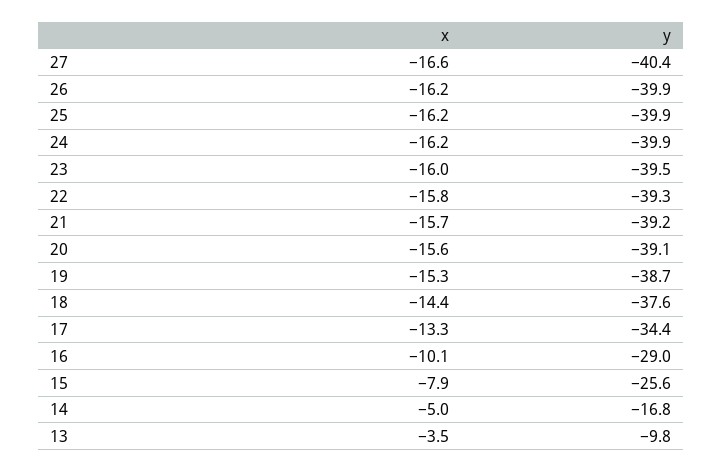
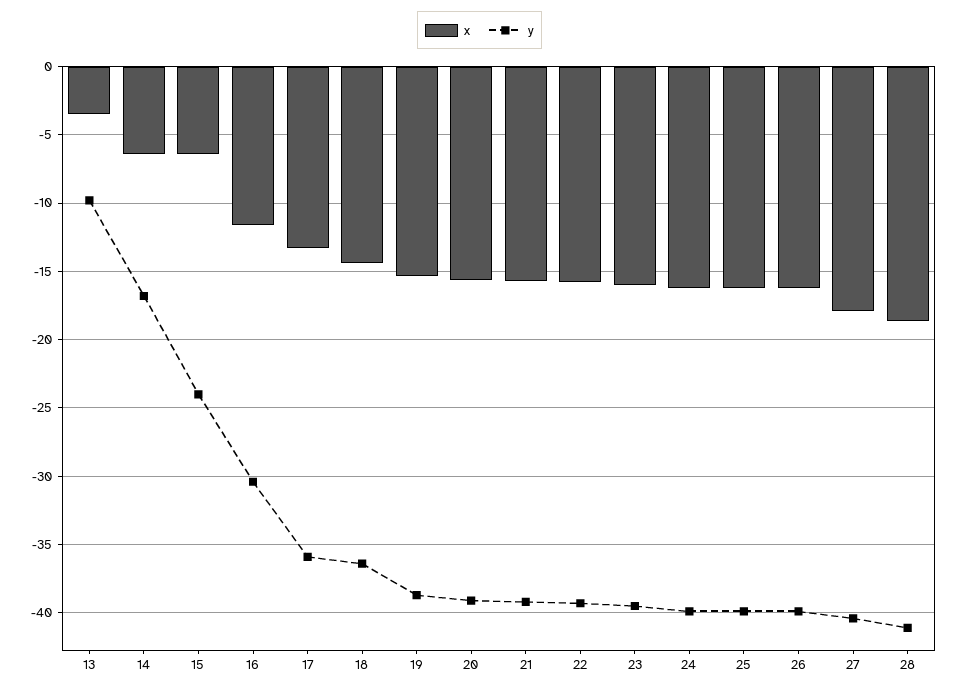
x, 27: -16.6 -> -18
y, 18: -37.6 -> -36.5
y, 17: -34.4 -> -36
x, 16: -10.1 -> -11.5
y, 16: -29 -> -30.5
x, 15: -7.9 -> -6.5
y, 15: -25.6 -> -24
x, 14: -5 -> -6.5
x, 28: none -> -18.5
y, 28: none -> -41

